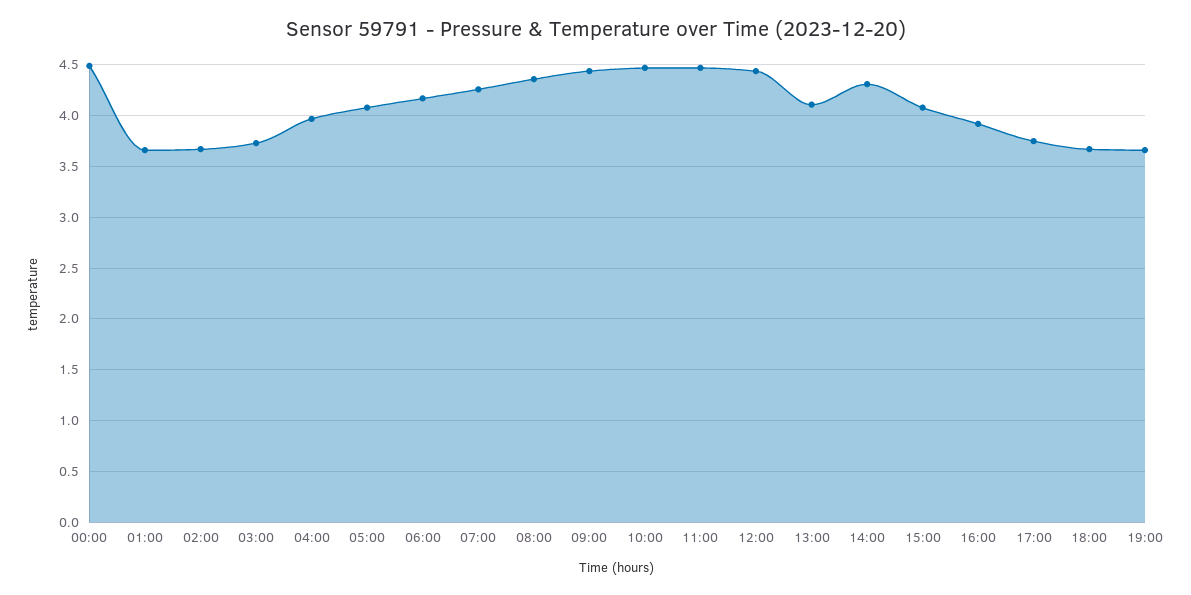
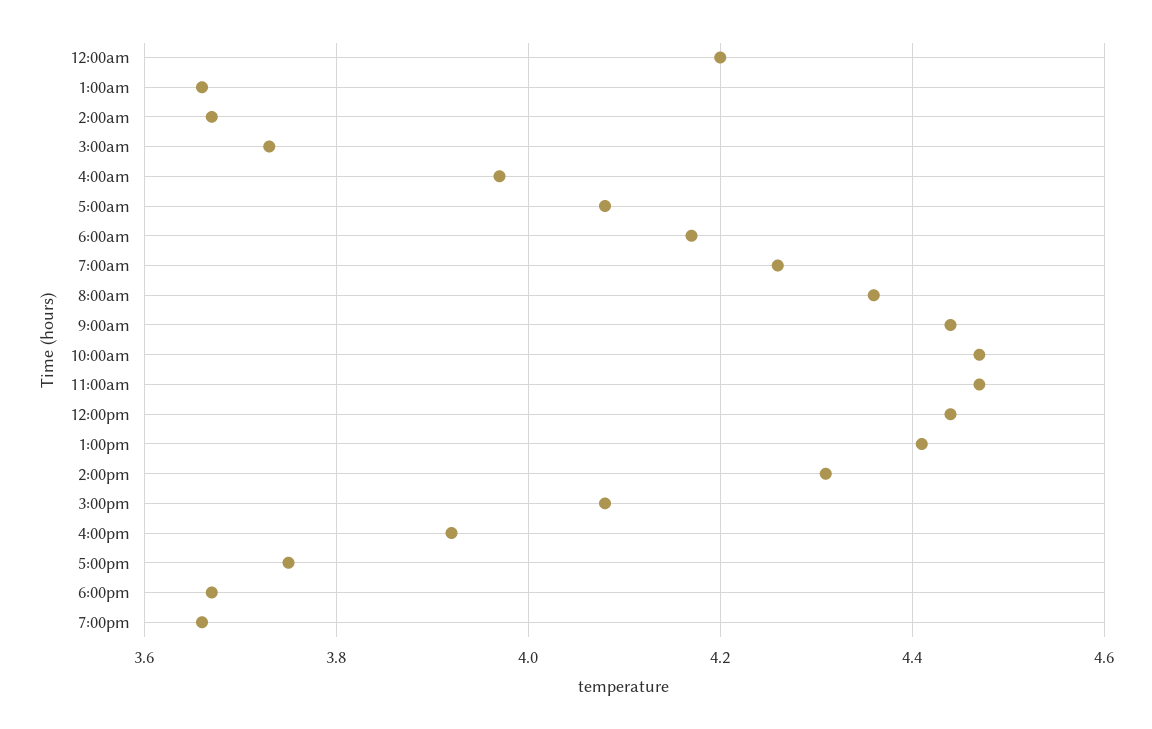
00:00: 4.5 -> 4.2
13:00: 4.1 -> 4.4

